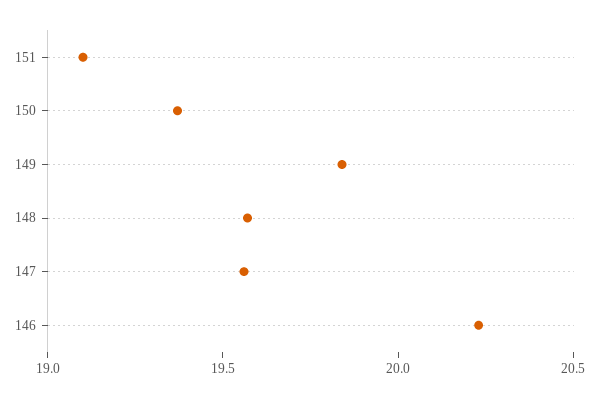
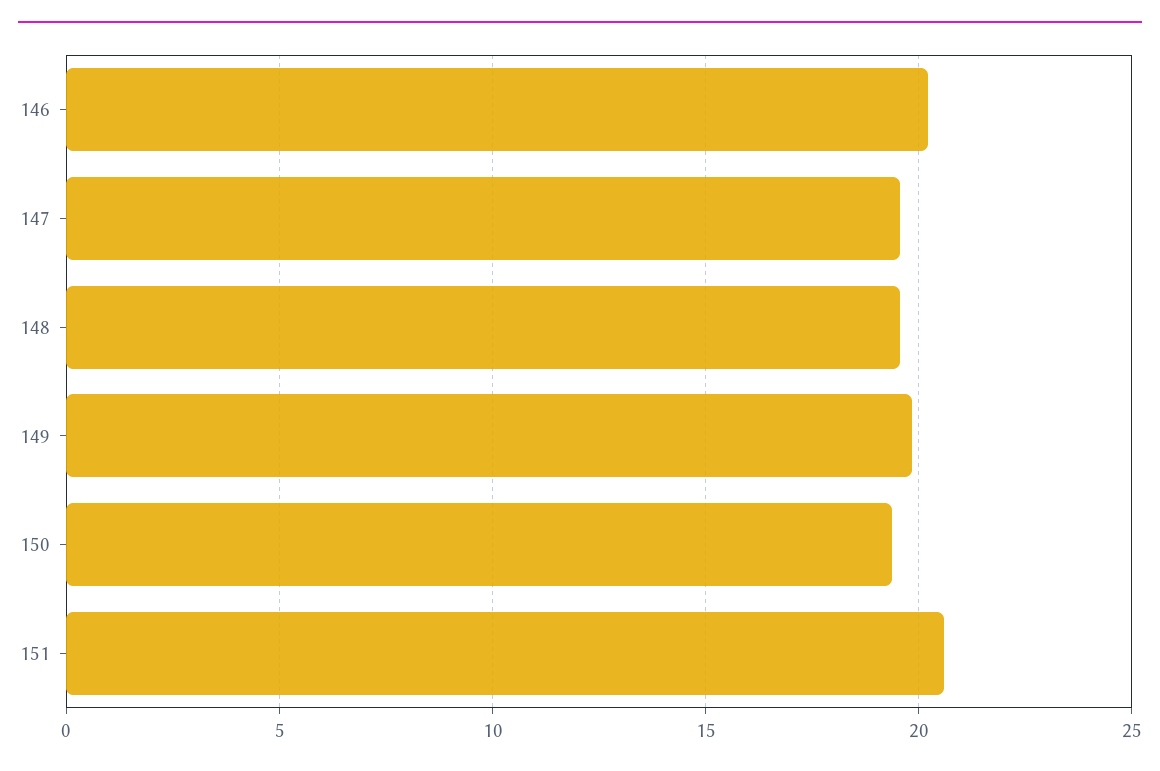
151: 19.1 -> 20.5

